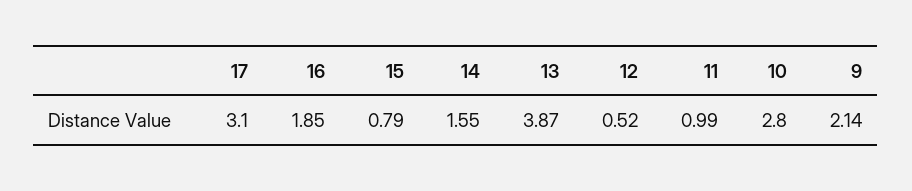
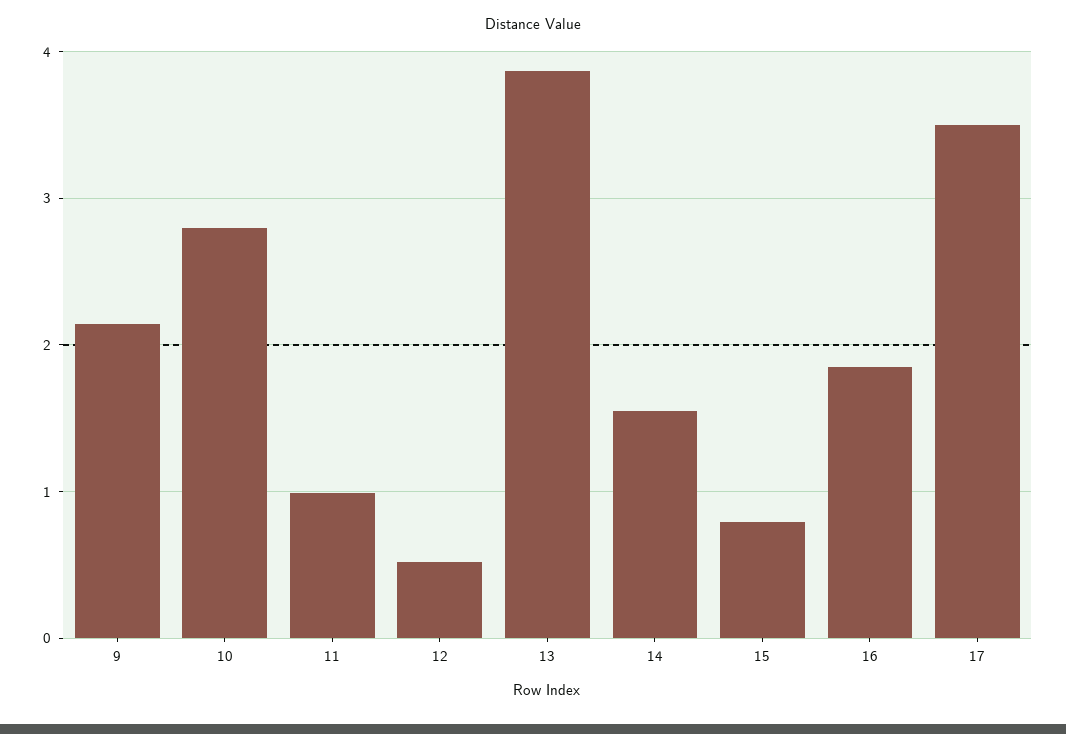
17: 3.1 -> 3.5

